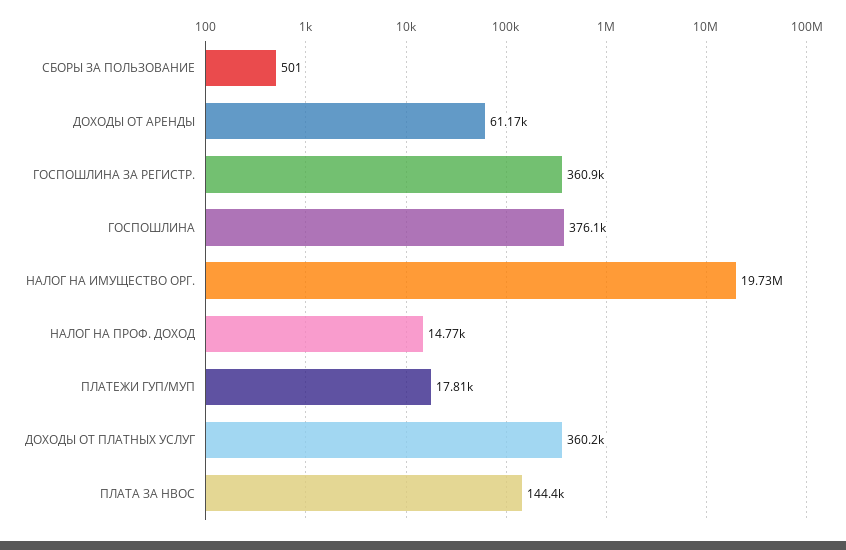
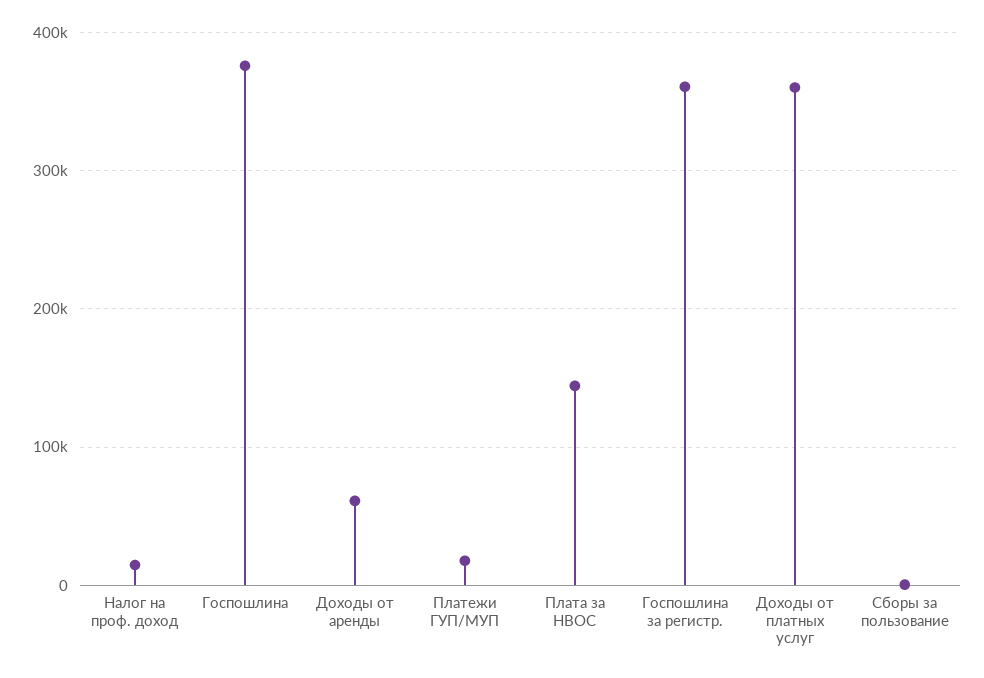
НАЛОГ НА ИМУЩЕСТВО ОРГ.: 19730000 -> none

